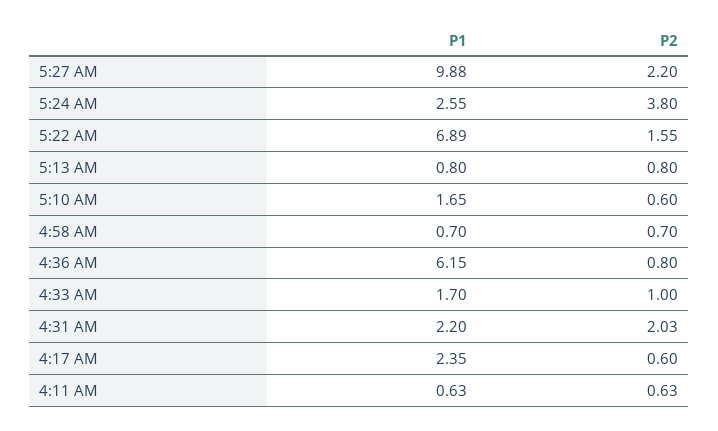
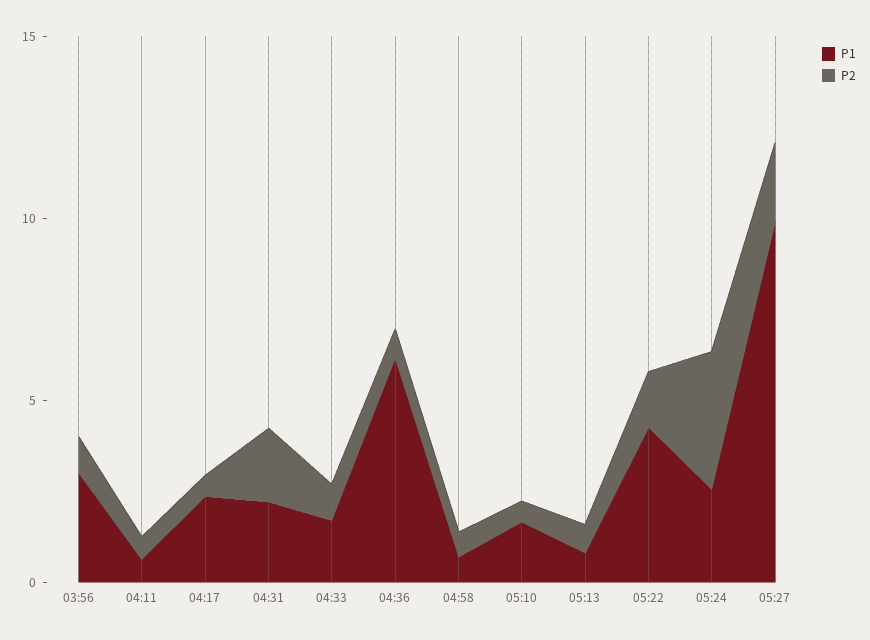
P1, 5:22 AM: 6.89 -> 4
P1, 03:56: none -> 3
P2, 03:56: none -> 1

